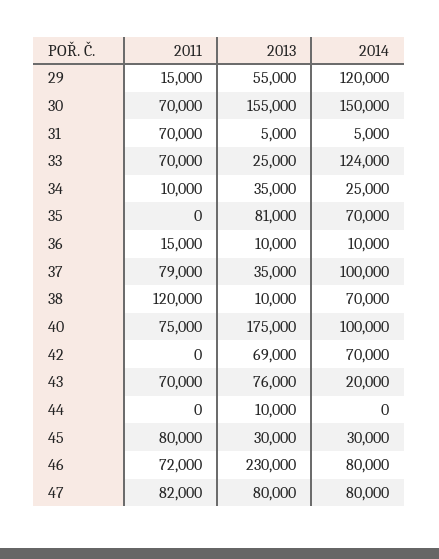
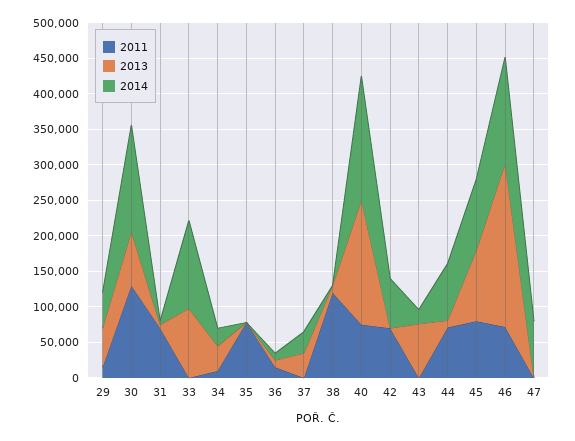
2014, 29: 120000 -> 50000
2011, 30: 70000 -> 125000
2013, 30: 155000 -> 75000
2011, 33: 70000 -> 0
2013, 33: 25000 -> 100000
2011, 35: 0 -> 75000
2013, 35: 81000 -> 0
2014, 35: 70000 -> 0
2011, 37: 79000 -> 0
2014, 37: 100000 -> 25000
2014, 38: 70000 -> 0
2014, 40: 100000 -> 175000
2011, 42: 0 -> 75000
2013, 42: 69000 -> 0
2011, 43: 70000 -> 0
2011, 44: 0 -> 75000
2014, 44: 0 -> 75000
2013, 45: 30000 -> 100000
2014, 45: 30000 -> 100000
2014, 46: 80000 -> 150000
2011, 47: 82000 -> 0
2013, 47: 80000 -> 0

